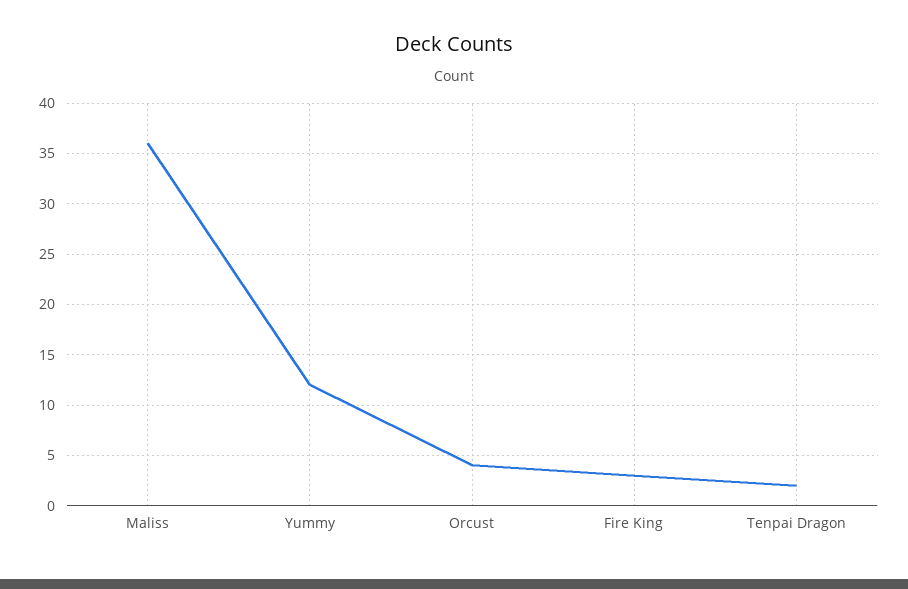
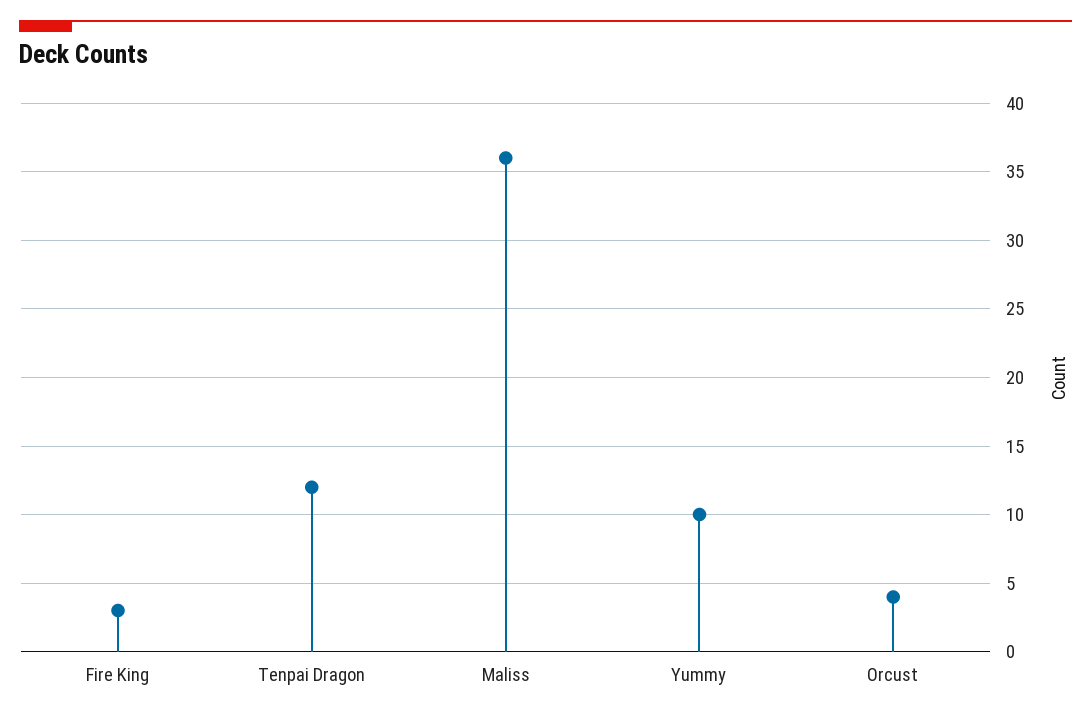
Yummy: 12 -> 10
Tenpai Dragon: 2 -> 12

